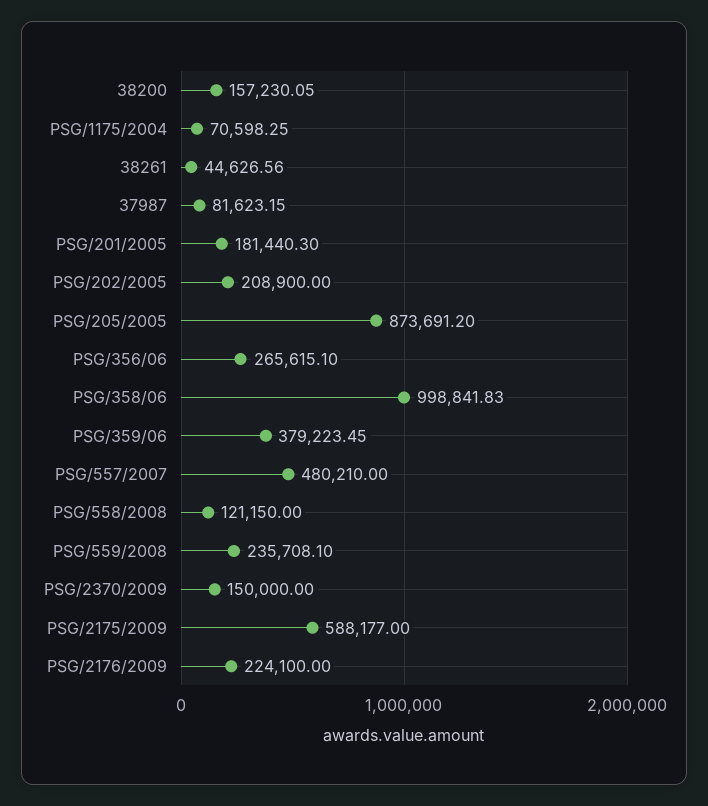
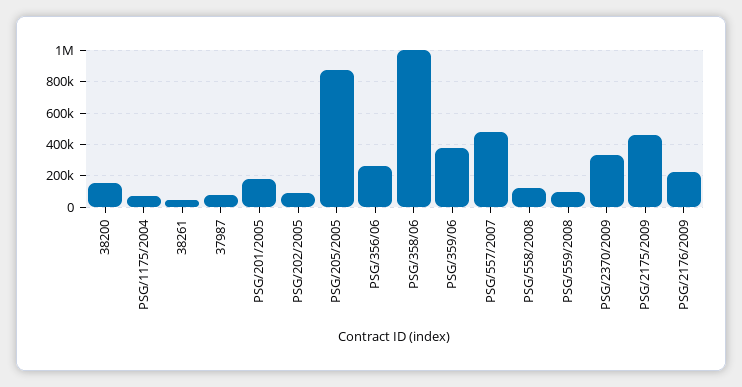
PSG/202/2005: 208900 -> 100000
PSG/559/2008: 235708.1 -> 100000
PSG/2370/2009: 150000 -> 350000
PSG/2175/2009: 588177 -> 450000

